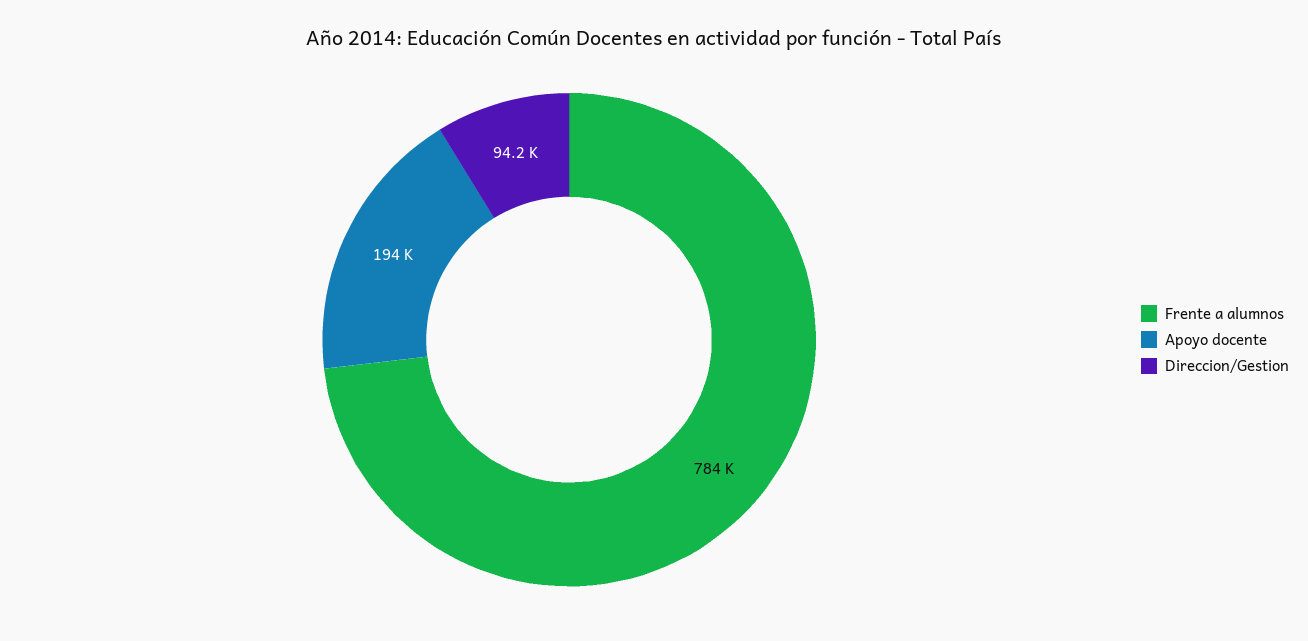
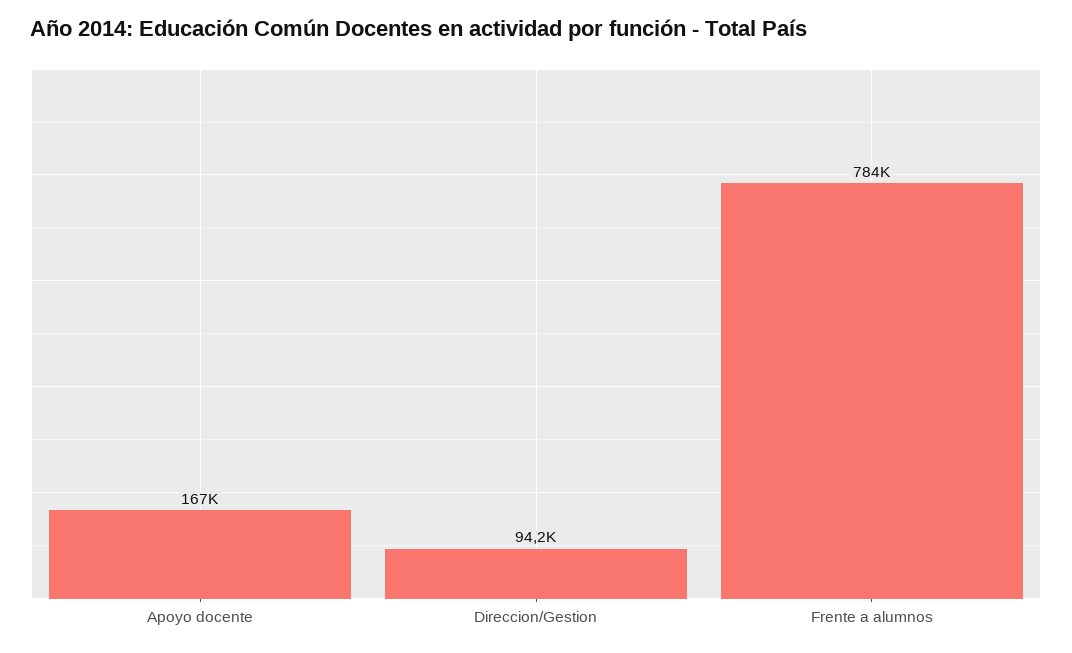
Apoyo docente: 194000 -> 167000

